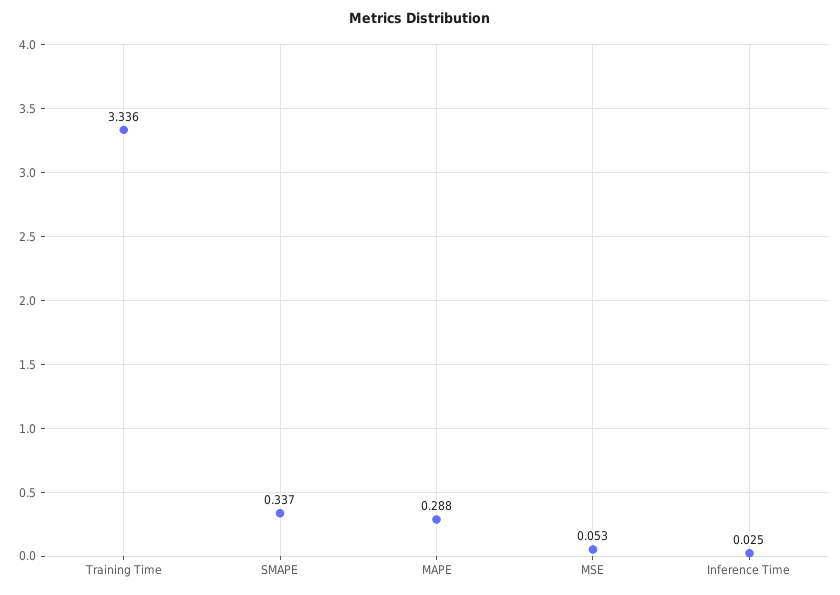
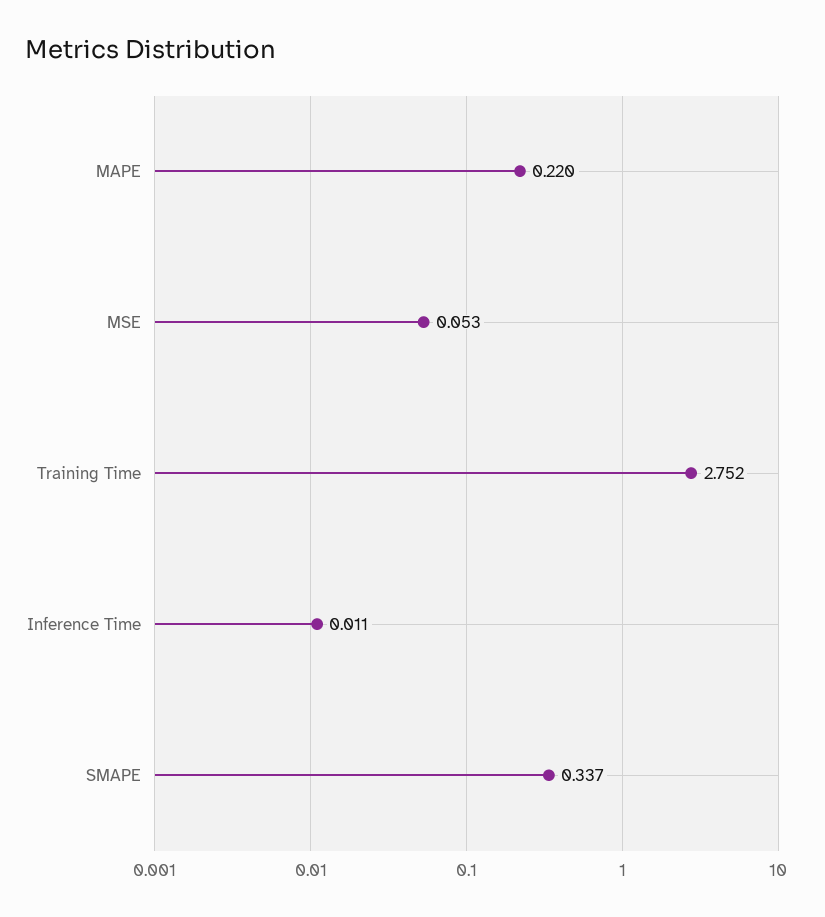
Training Time: 3.336 -> 2.752
MAPE: 0.288 -> 0.22
Inference Time: 0.025 -> 0.011

